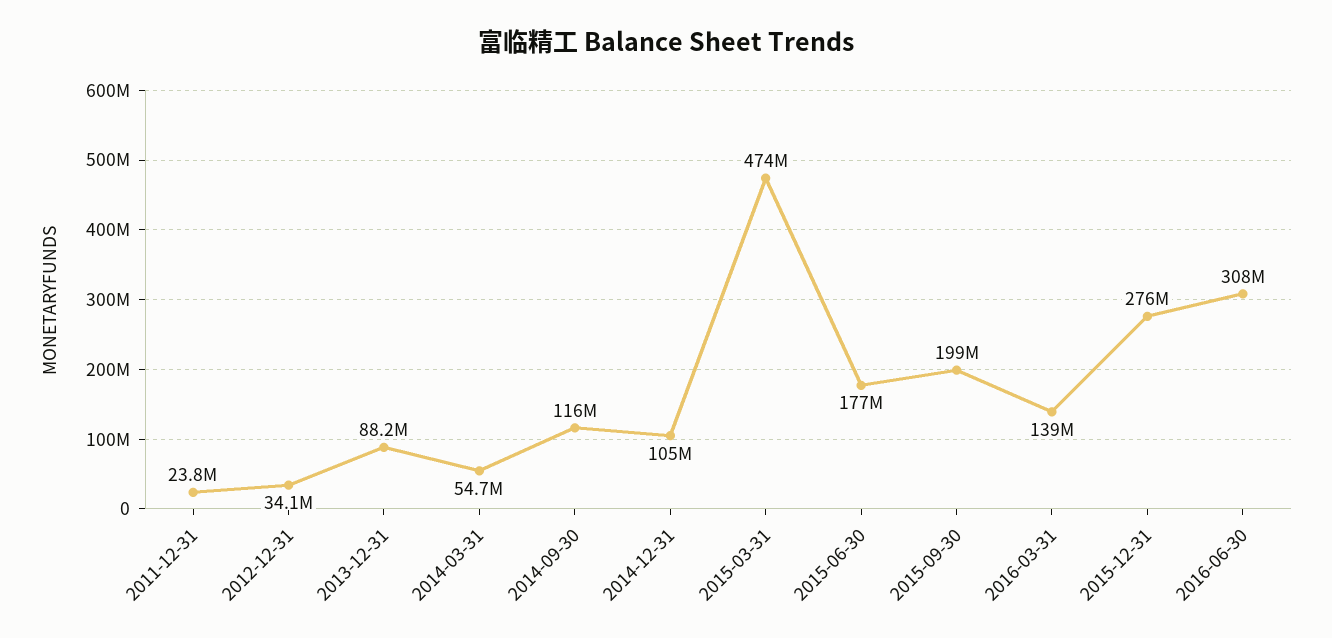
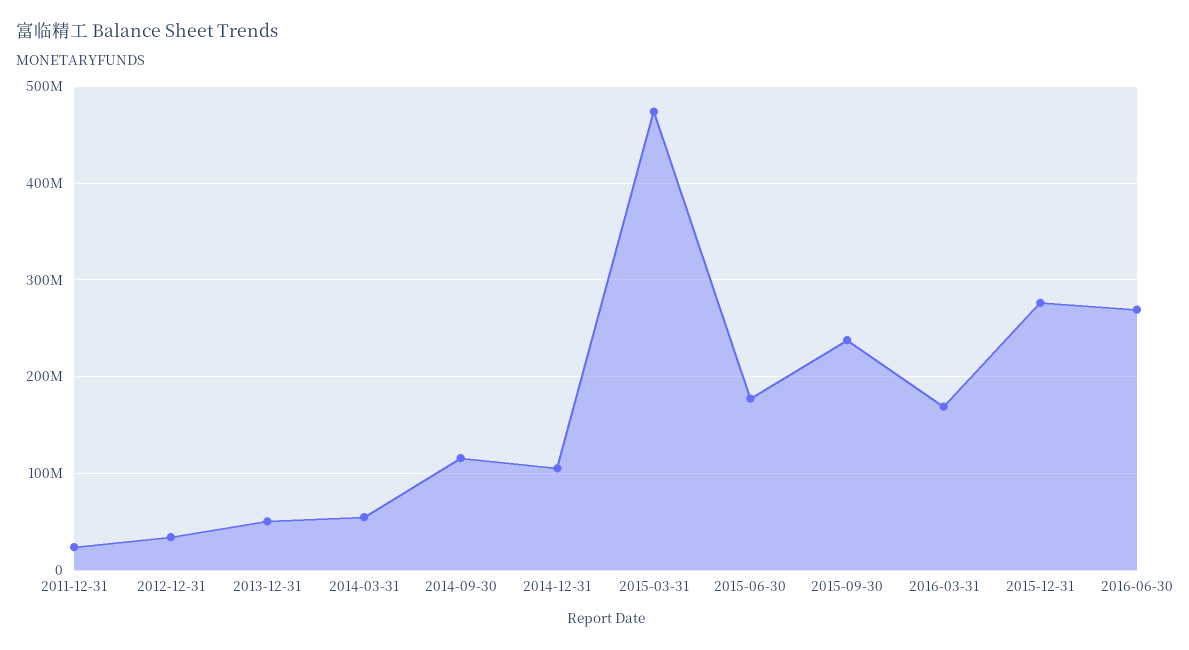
2013-12-31: 88200000 -> 50000000
2015-09-30: 199000000 -> 240000000
2016-03-31: 139000000 -> 170000000
2016-06-30: 308000000 -> 270000000

